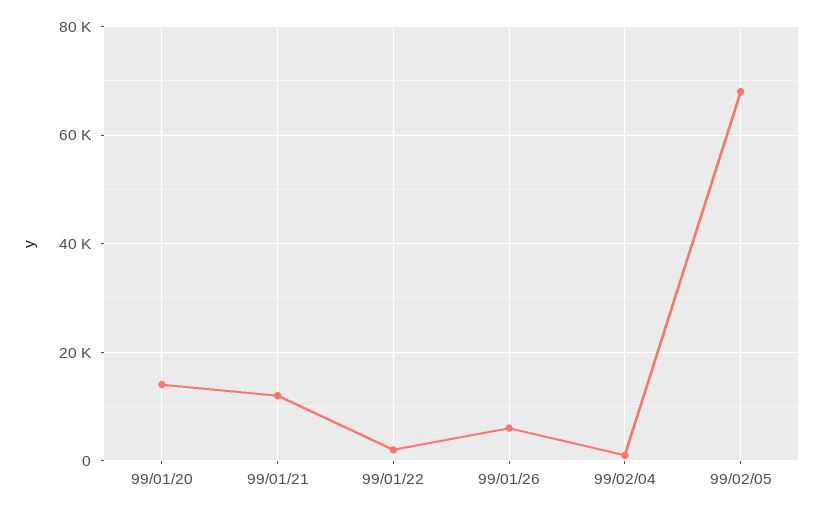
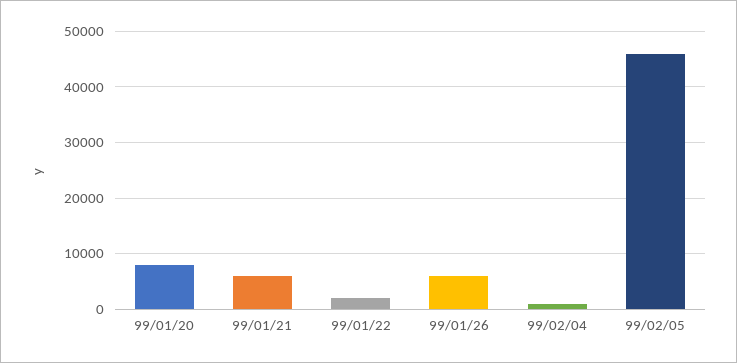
99/01/20: 14000 -> 8000
99/01/21: 12000 -> 6000
99/02/05: 68000 -> 46000

